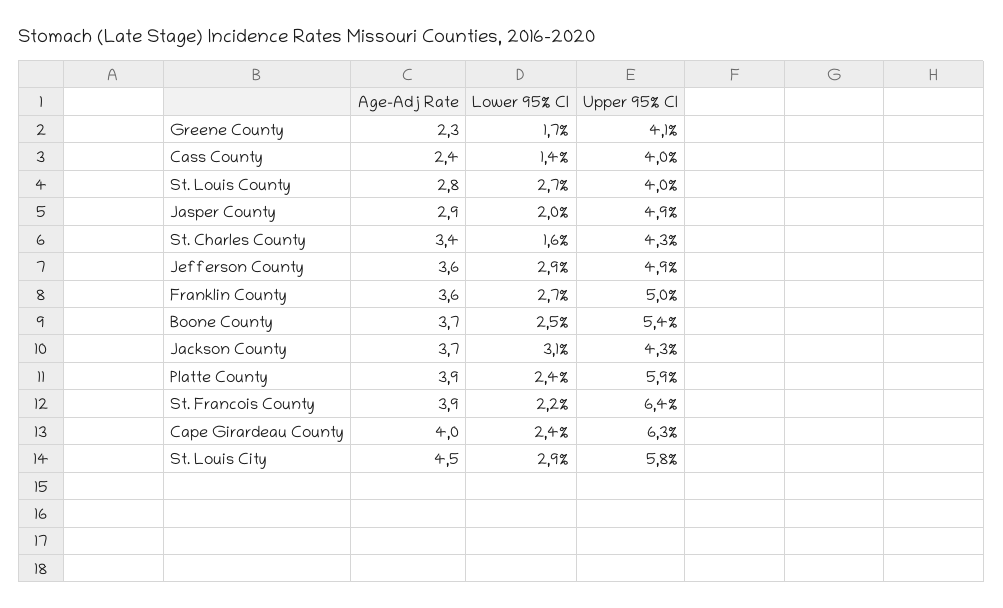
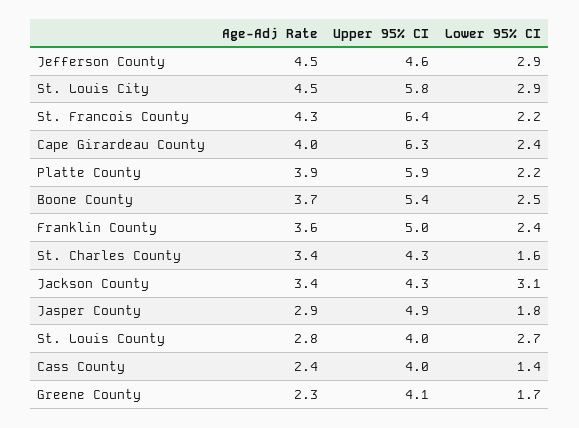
Lower 95% CI, Jasper County: 2 -> 1.8
Age-Adj Rate, Jefferson County: 3.6 -> 4.5
Upper 95% CI, Jefferson County: 4.9 -> 4.6
Lower 95% CI, Franklin County: 2.7 -> 2.4
Age-Adj Rate, Jackson County: 3.7 -> 3.4
Lower 95% CI, Platte County: 2.4 -> 2.2
Age-Adj Rate, St. Francois County: 3.9 -> 4.3

